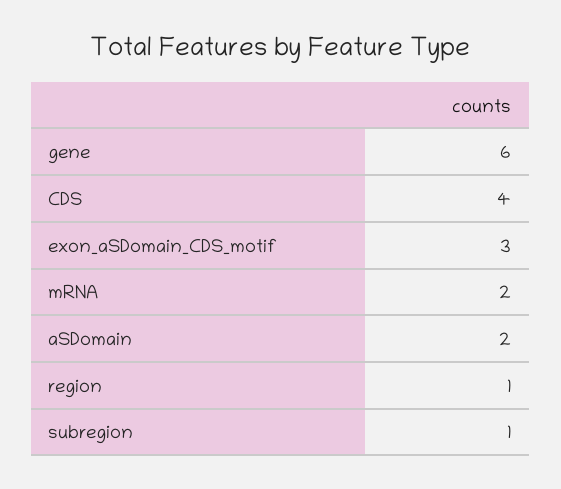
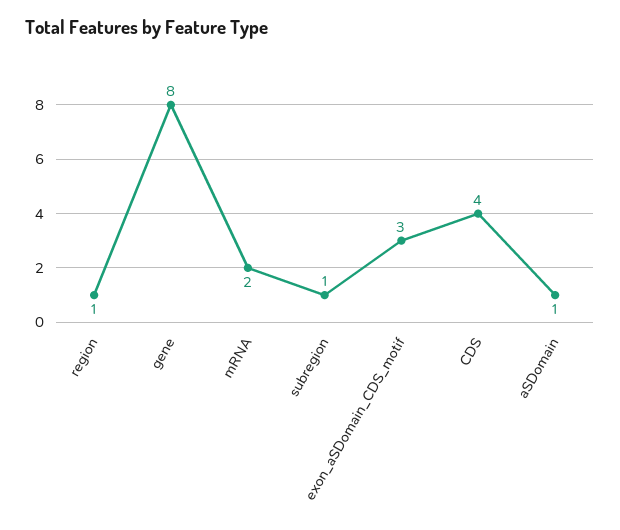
gene: 6 -> 8
aSDomain: 2 -> 1

